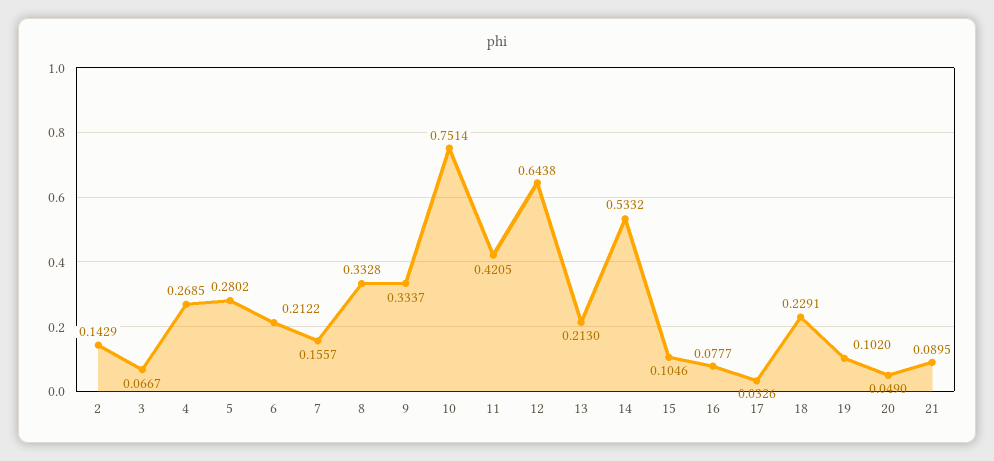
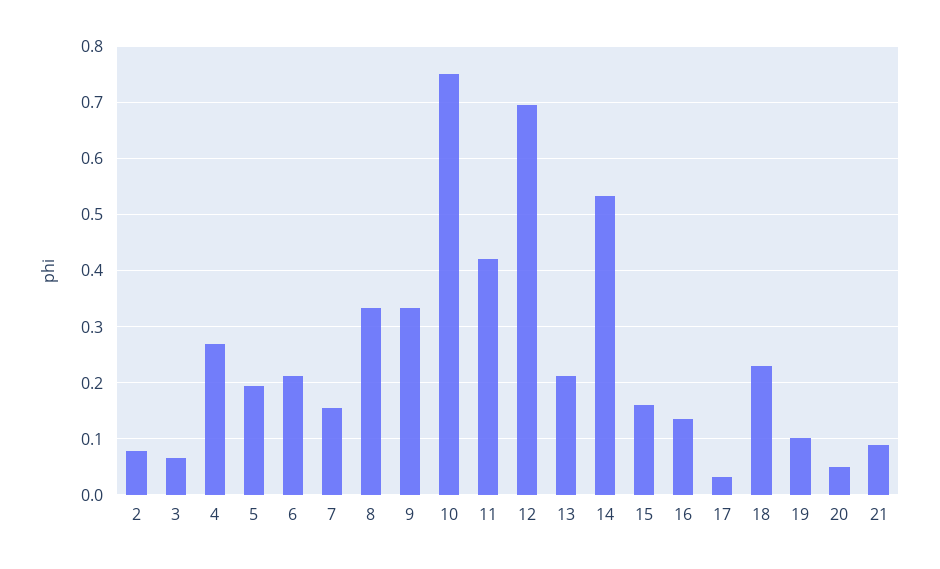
2: 0.1429 -> 0.08
5: 0.2802 -> 0.2
12: 0.6438 -> 0.7
15: 0.1046 -> 0.16
16: 0.0777 -> 0.14

